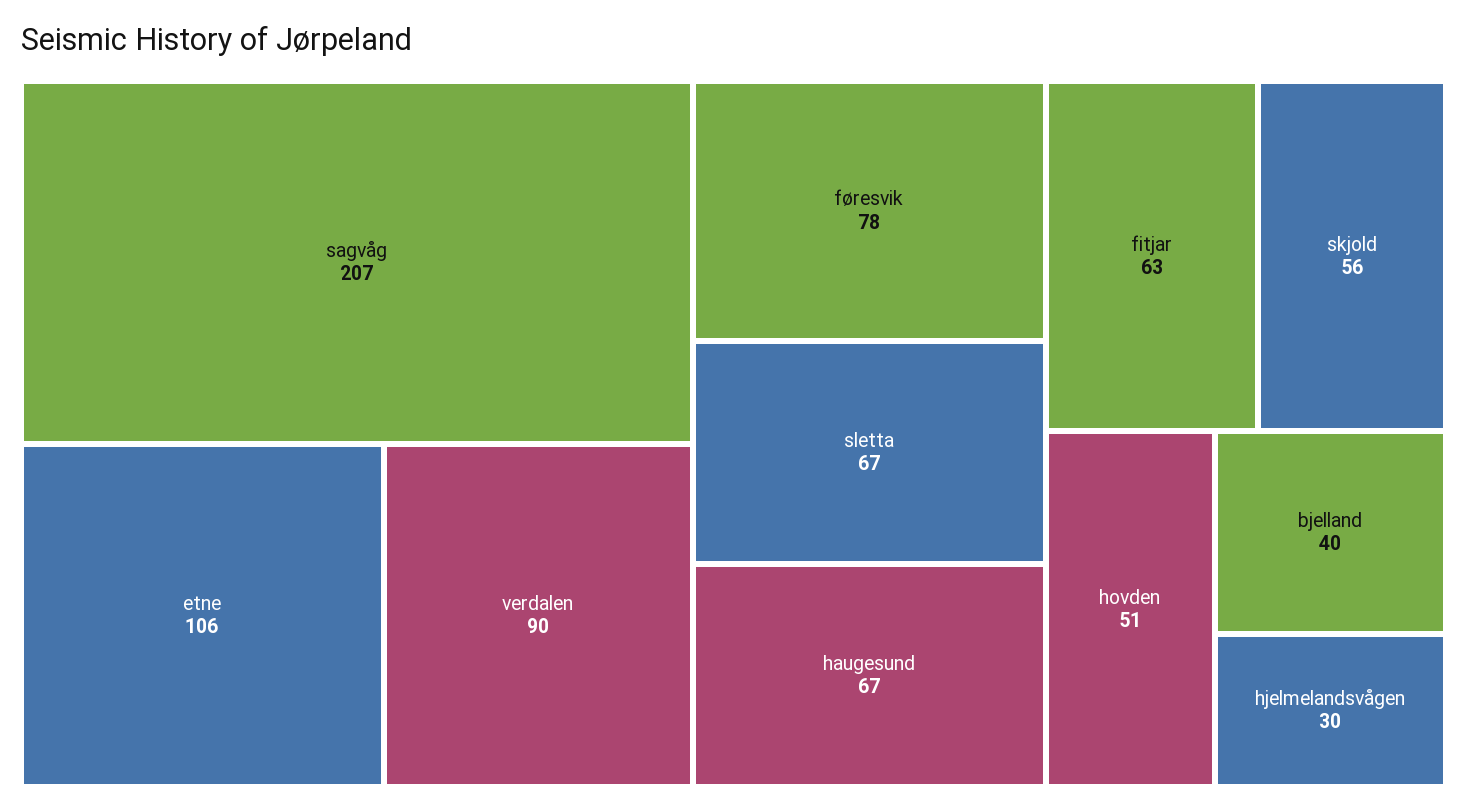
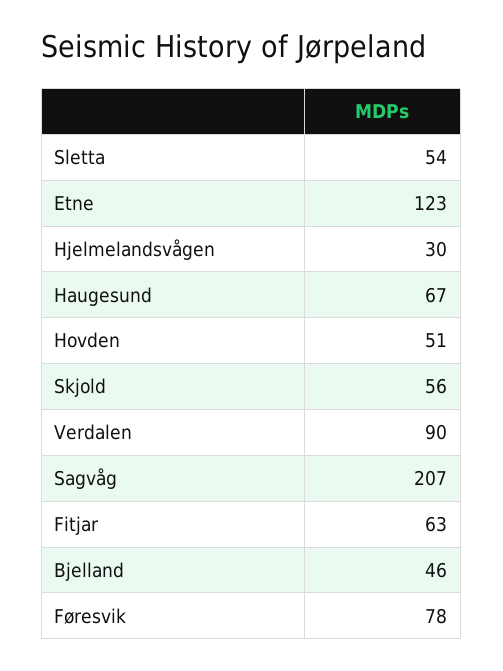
etne: 106 -> 123
sletta: 67 -> 54
bjelland: 40 -> 46

